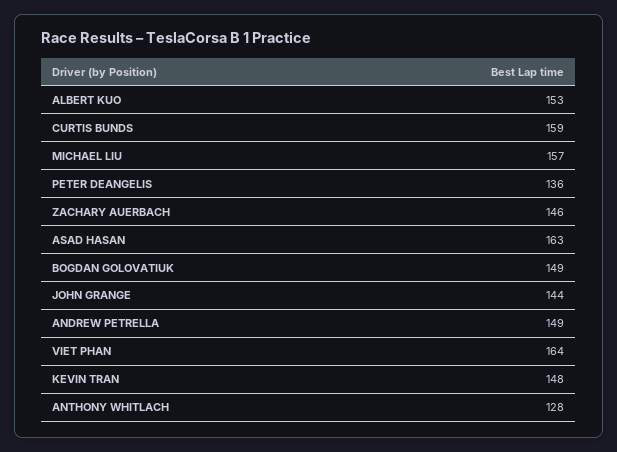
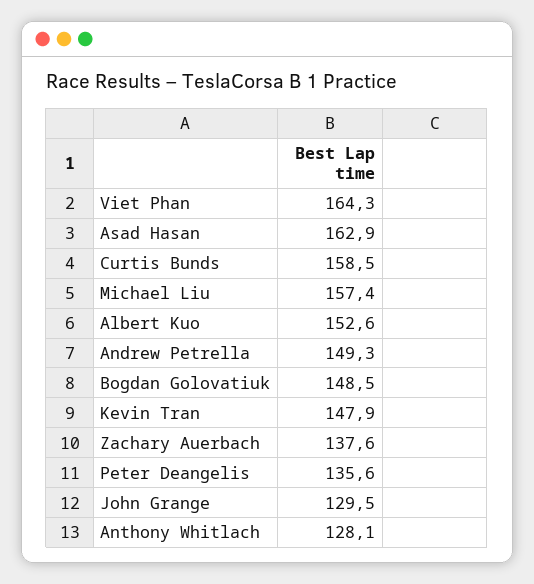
ZACHARY AUERBACH: 146 -> 137.6
JOHN GRANGE: 144 -> 129.5

